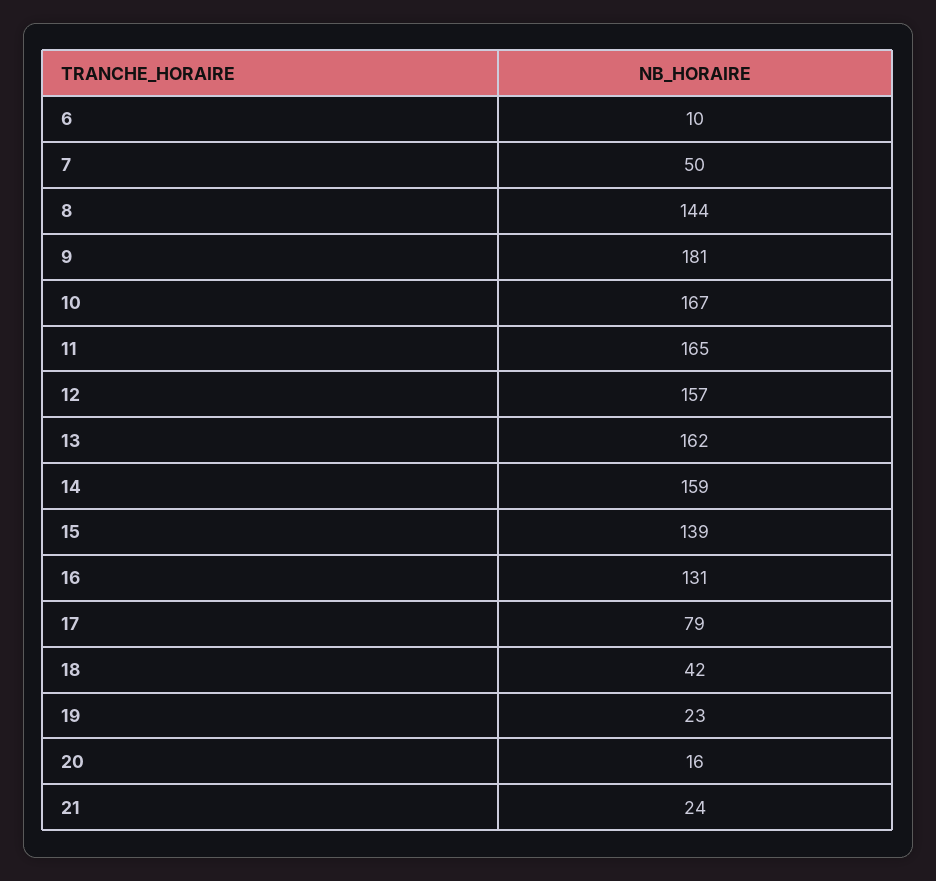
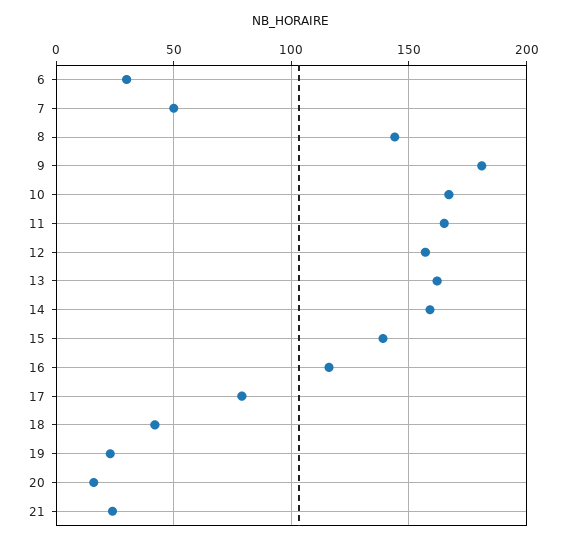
6: 10 -> 30
16: 131 -> 115

